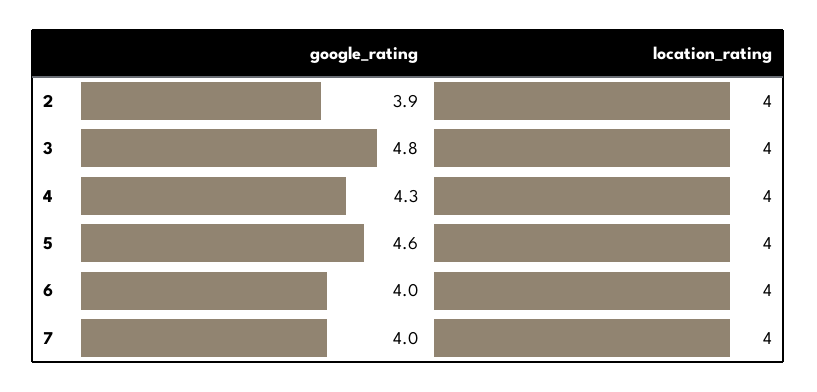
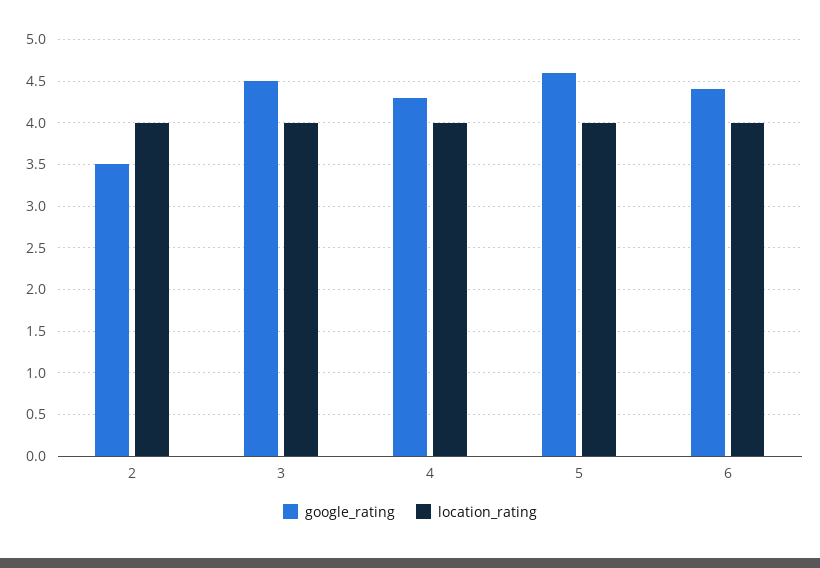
google_rating, 2: 3.9 -> 3.5
google_rating, 3: 4.8 -> 4.5
google_rating, 6: 4 -> 4.4
google_rating, 7: 4 -> none
location_rating, 7: 4 -> none

